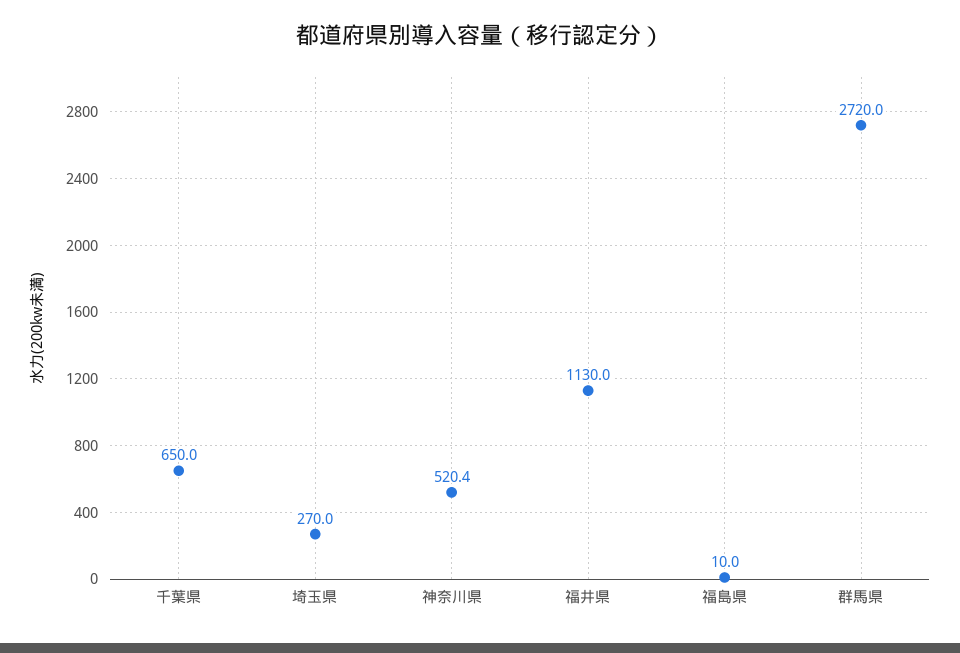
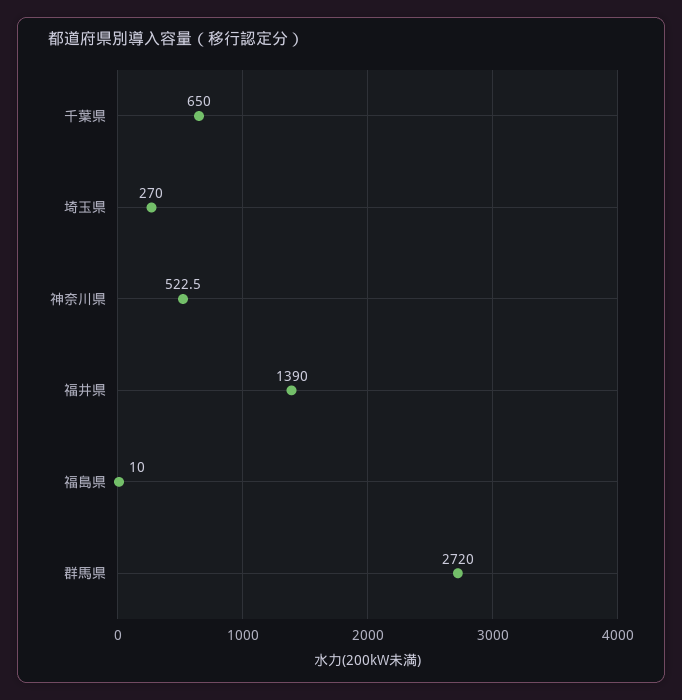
神奈川県: 520.4 -> 522.5
福井県: 1130 -> 1390

